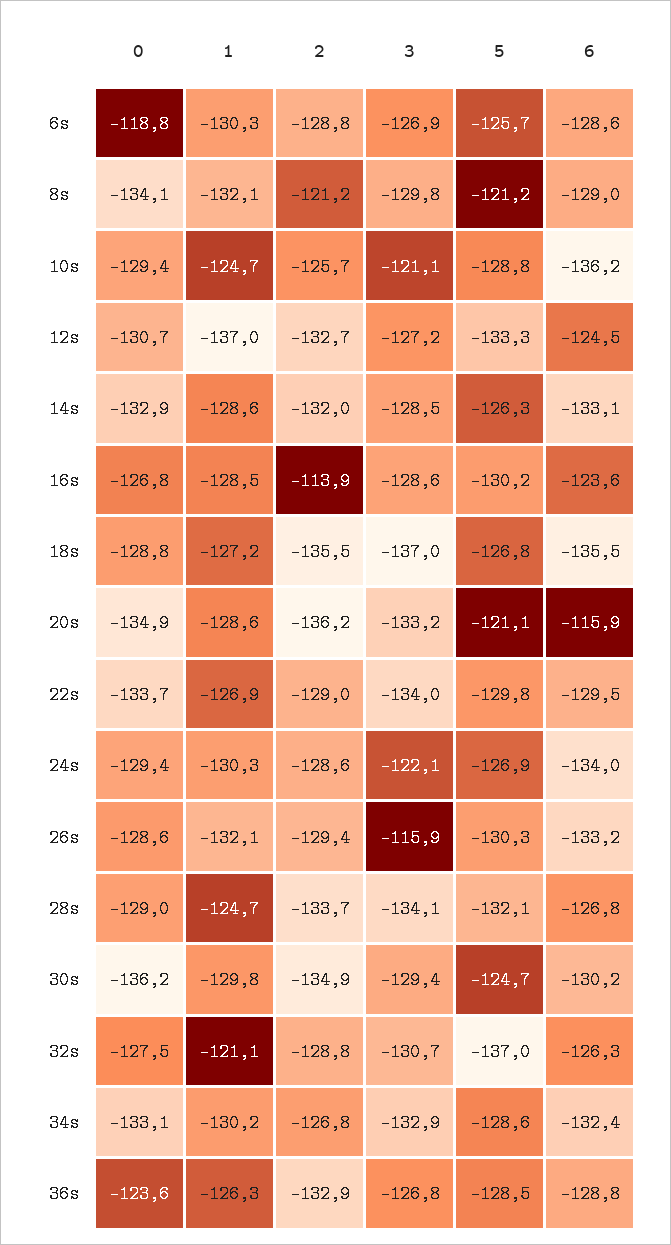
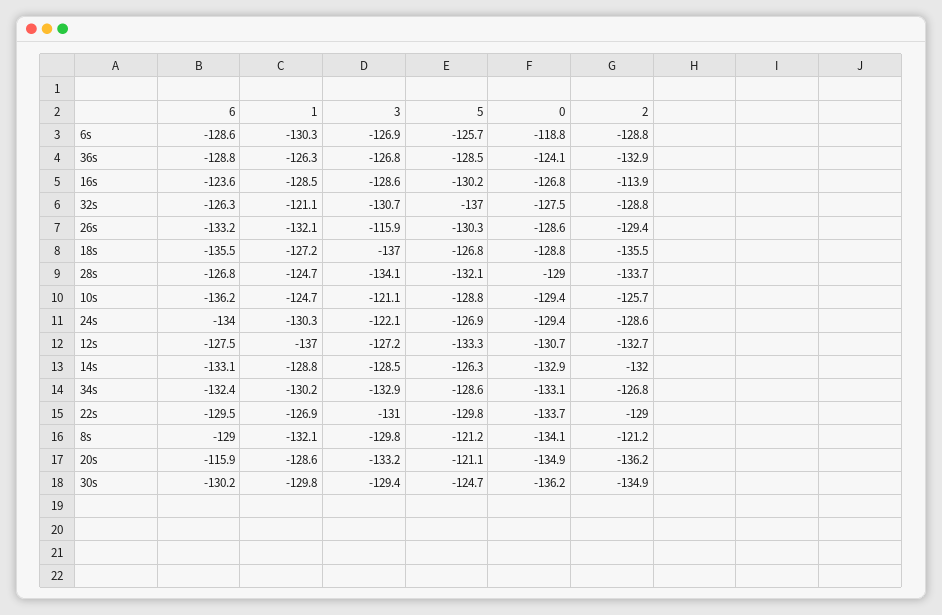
6, 12s: -124.5 -> -127.5
1, 14s: -128.6 -> -128.8
3, 22s: -134 -> -131
0, 36s: -123.6 -> -124.1

